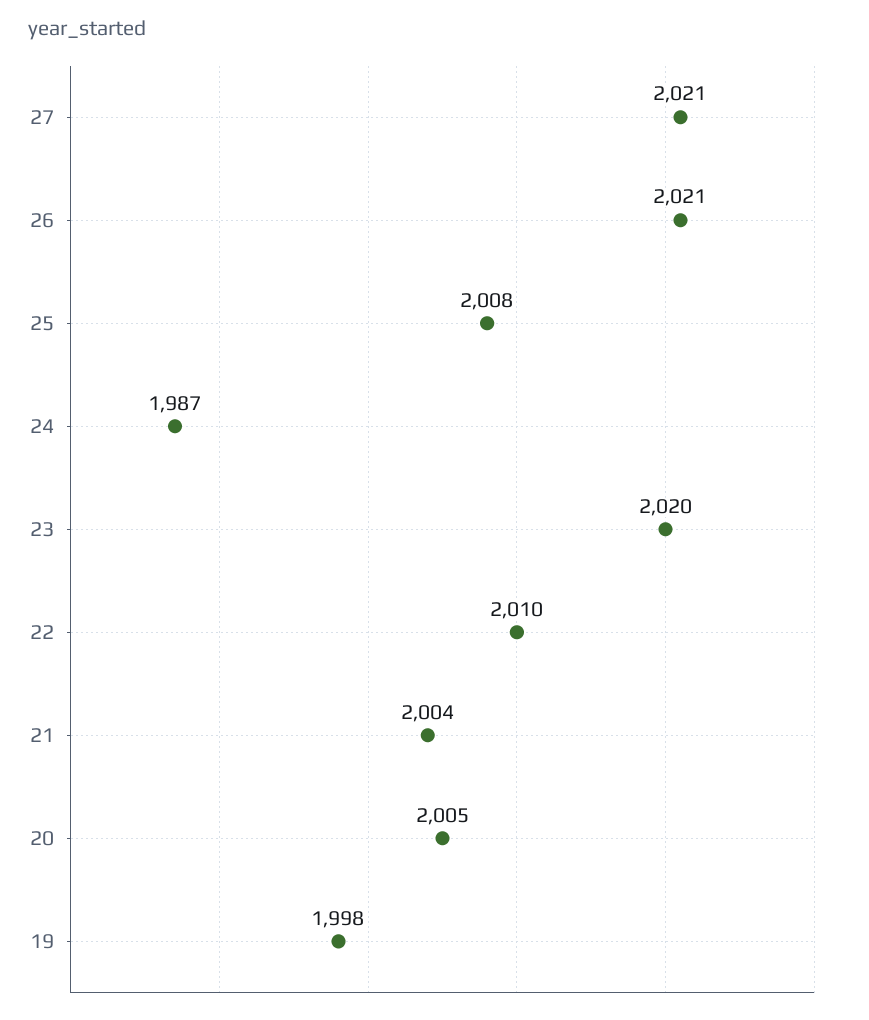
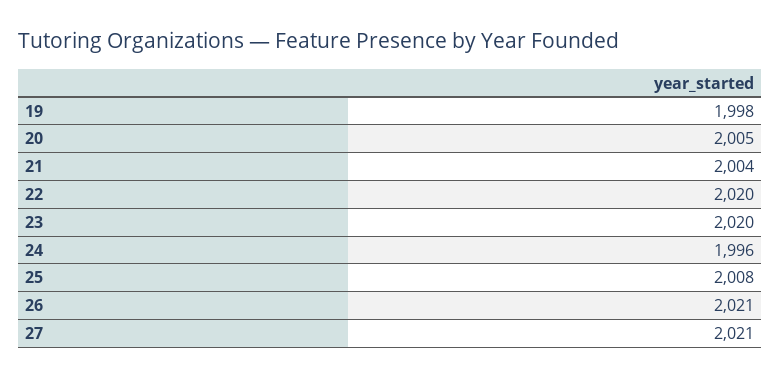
24: 1987 -> 1996
22: 2010 -> 2020

